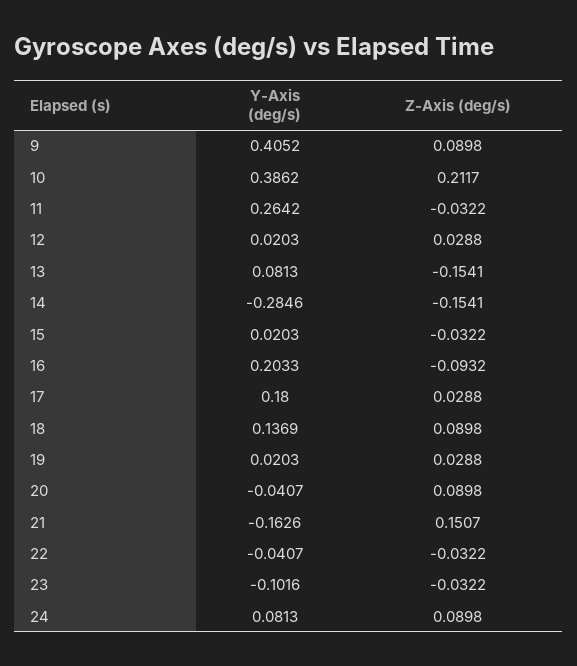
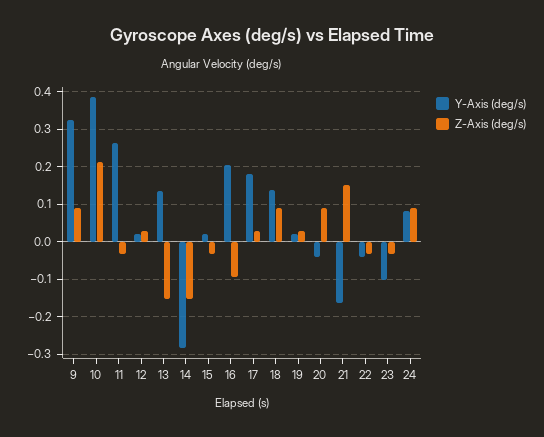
Y-Axis (deg/s), 9: 0.4052 -> 0.32
Y-Axis (deg/s), 13: 0.0813 -> 0.14

